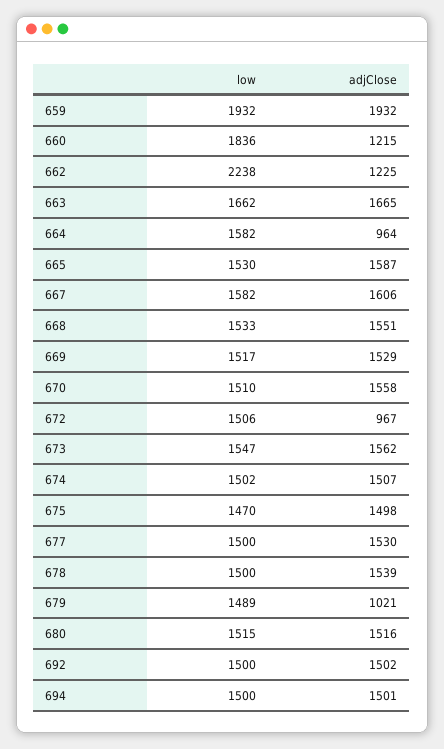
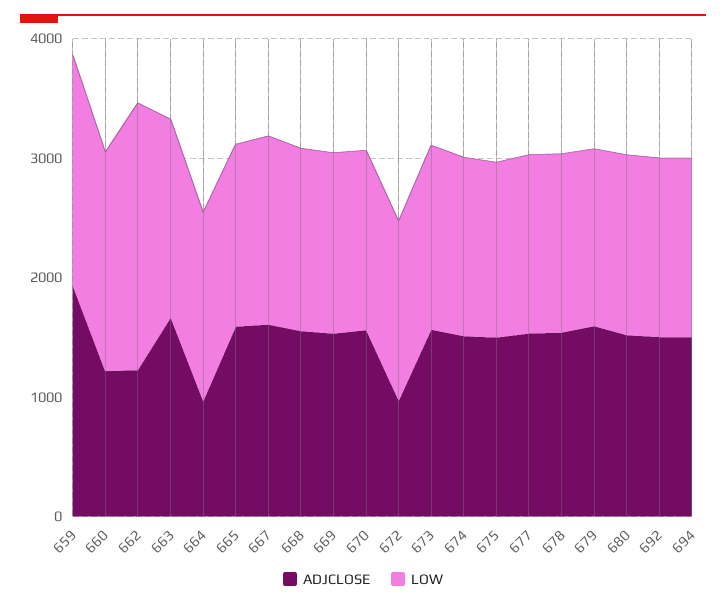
adjClose, 679: 1021 -> 1600

